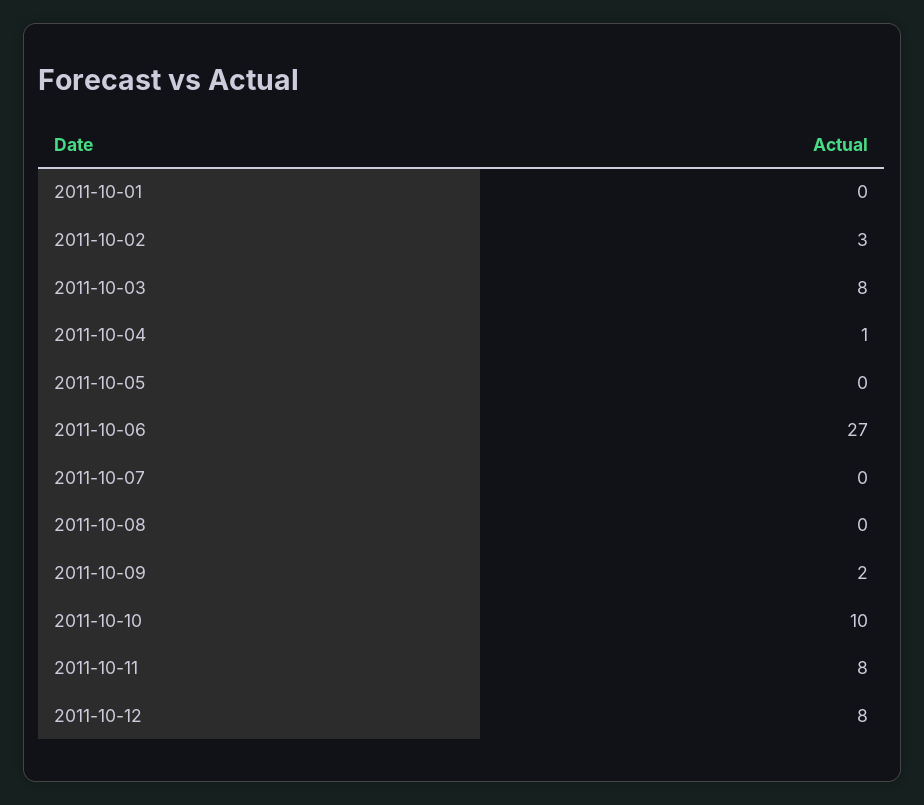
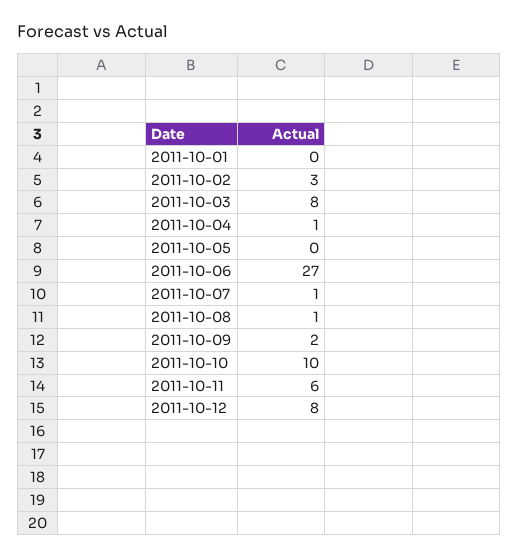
2011-10-07: 0 -> 1
2011-10-08: 0 -> 1
2011-10-11: 8 -> 6

